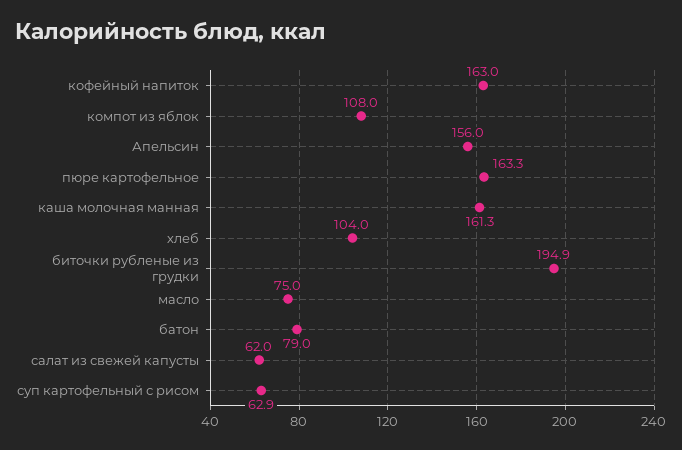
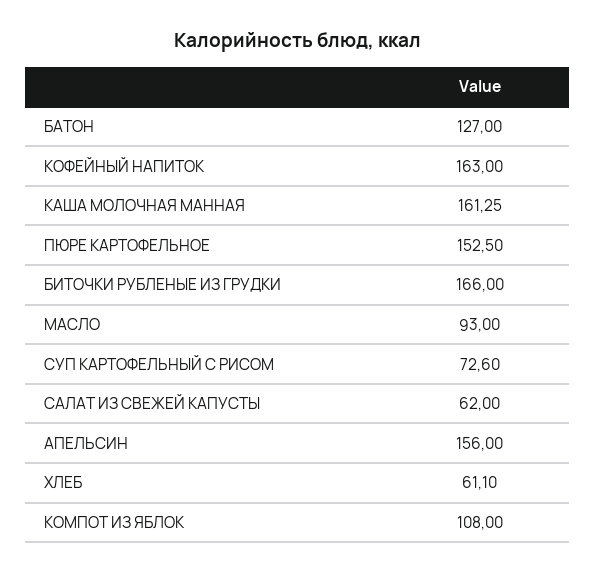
пюре картофельное: 163.3 -> 152.5
хлеб: 104 -> 61.1
биточки рубленые из грудки: 194.9 -> 166
масло: 75 -> 93
батон: 79 -> 127
суп картофельный с рисом: 62.9 -> 72.6

